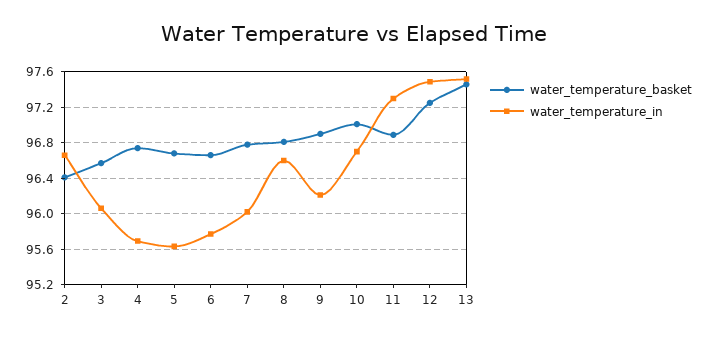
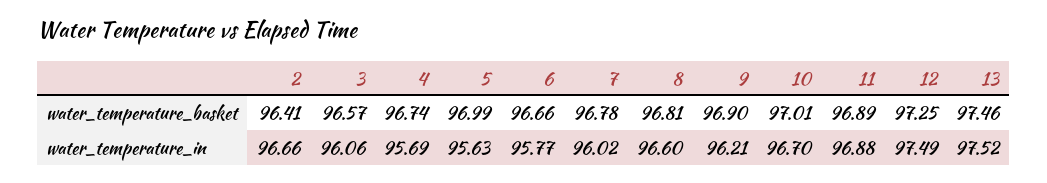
water_temperature_basket, 5: 96.7 -> 96.99
water_temperature_in, 11: 97.3 -> 96.88

